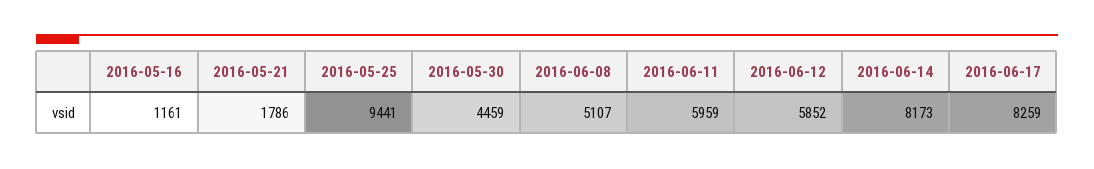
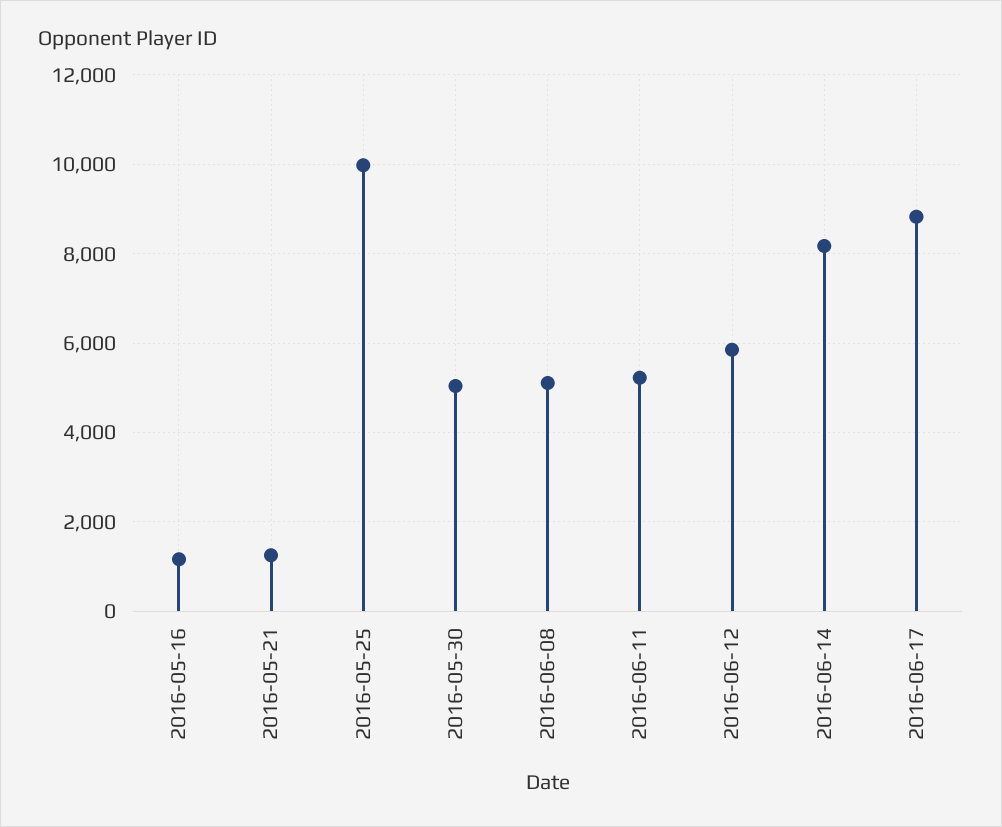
2016-05-21: 1786 -> 1200
2016-05-25: 9441 -> 10000
2016-05-30: 4459 -> 5000
2016-06-11: 5959 -> 5200
2016-06-17: 8259 -> 8800

